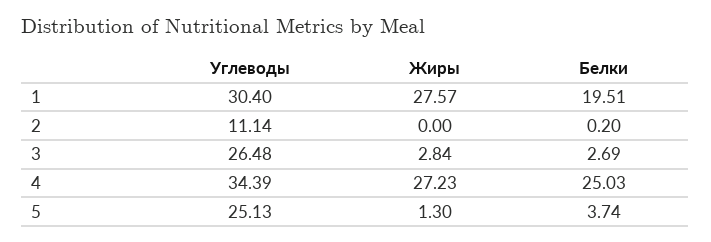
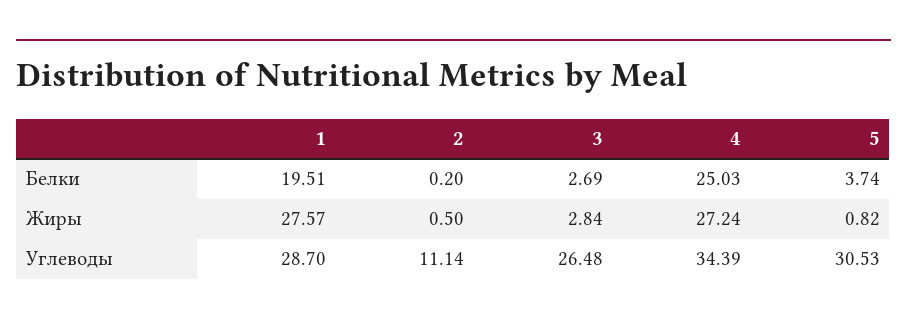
Углеводы, 1: 30.4 -> 28.7
Жиры, 2: 0 -> 0.5
Жиры, 4: 27.23 -> 27.24
Углеводы, 5: 25.13 -> 30.53
Жиры, 5: 1.3 -> 0.82

